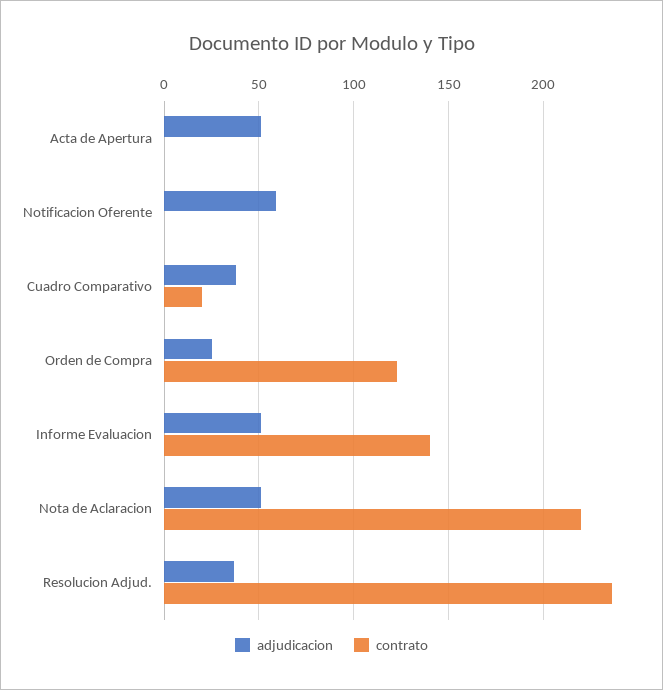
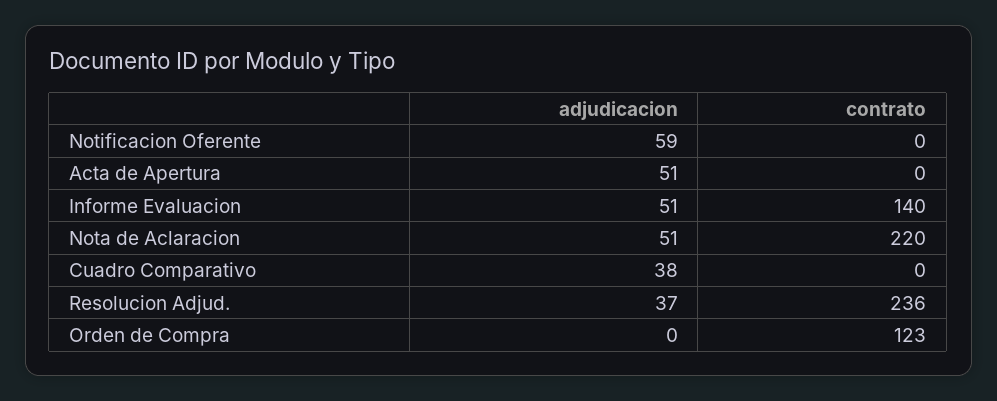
contrato, Cuadro Comparativo: 20 -> 0
adjudicacion, Orden de Compra: 25 -> 0

